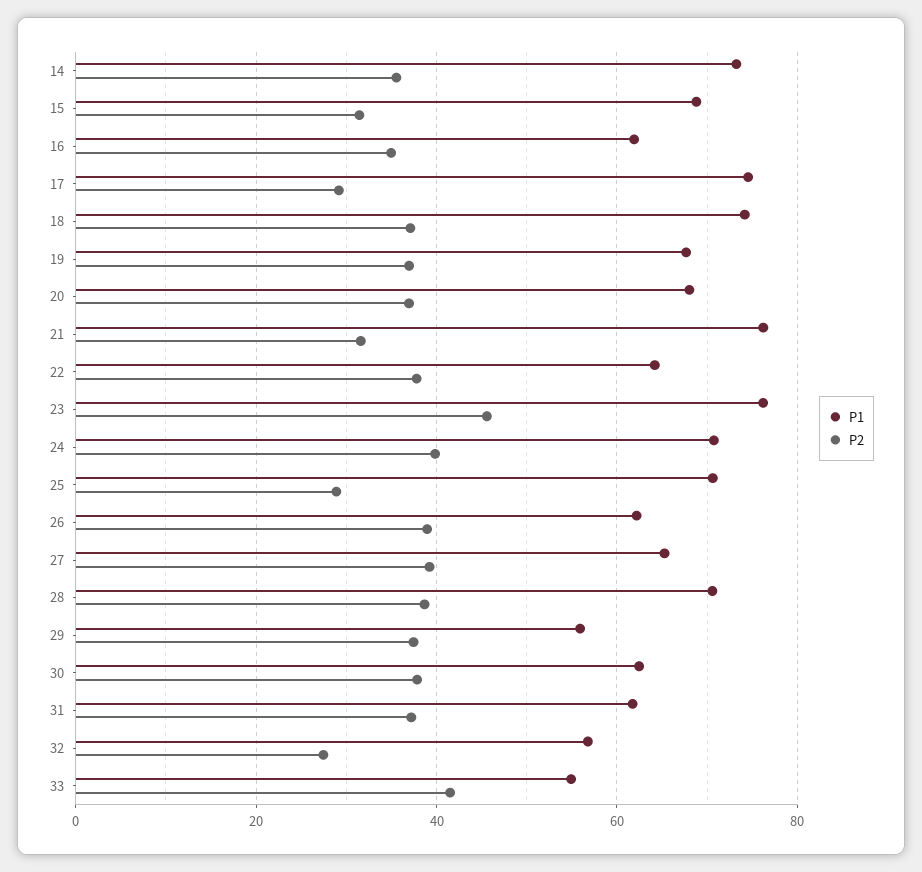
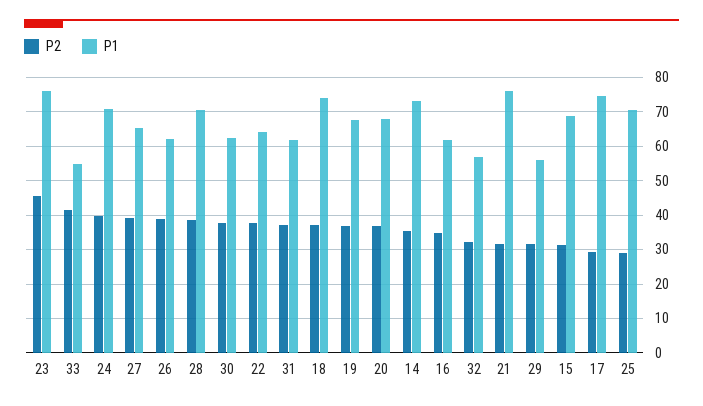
P2, 29: 38 -> 32
P2, 32: 28 -> 32

